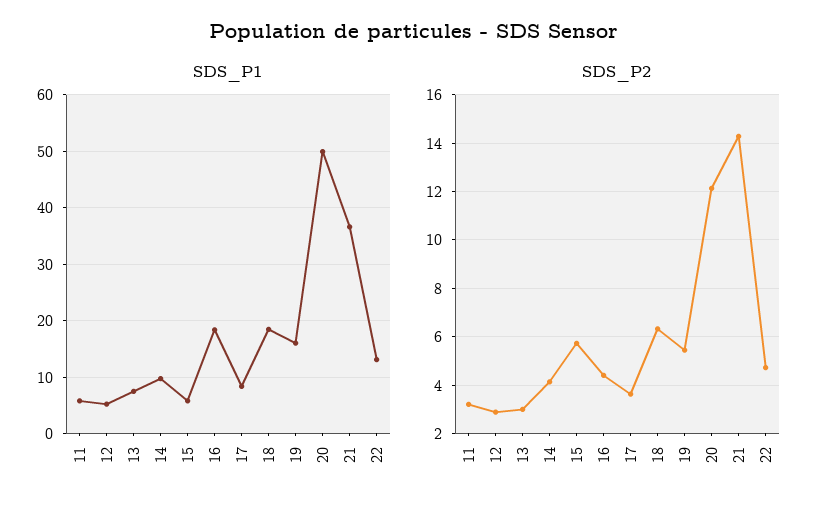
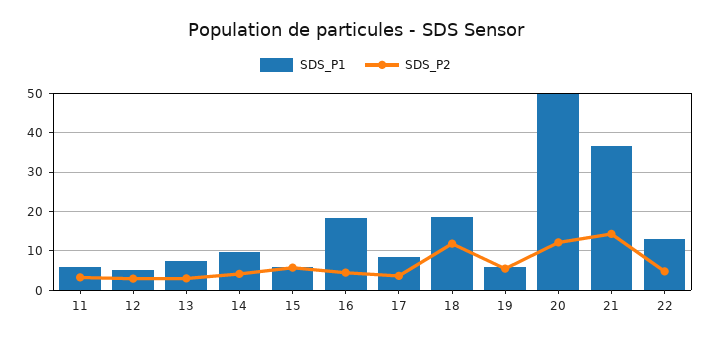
SDS_P1, 19: 16 -> 6
SDS_P2, 18: 6.25 -> 12

